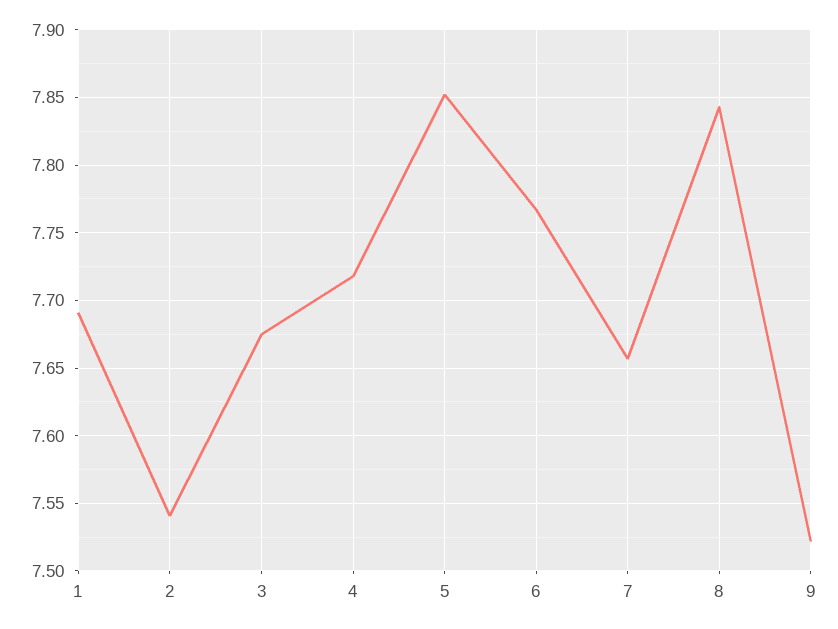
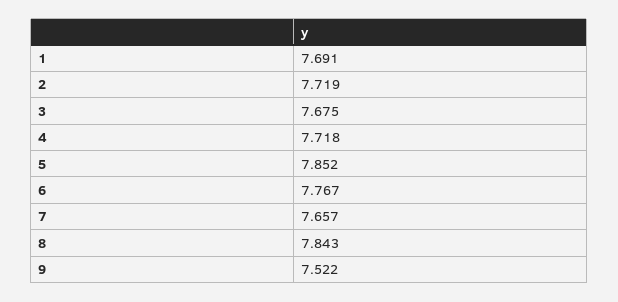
2: 7.54 -> 7.719

